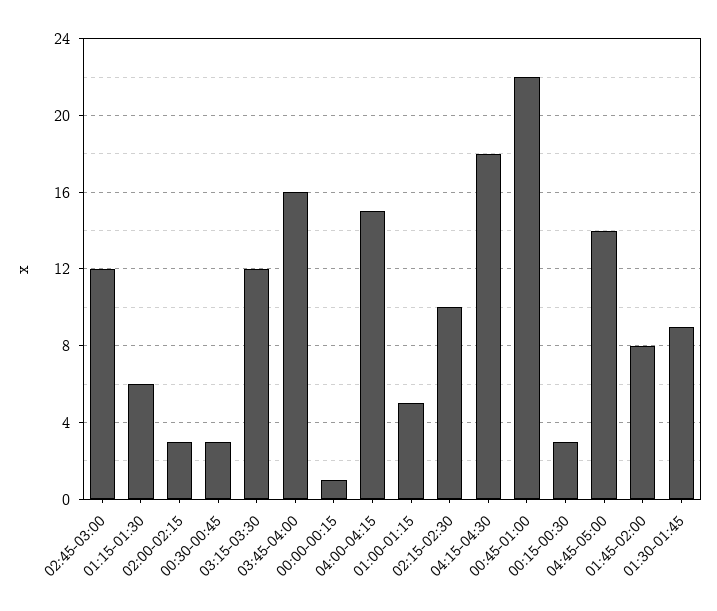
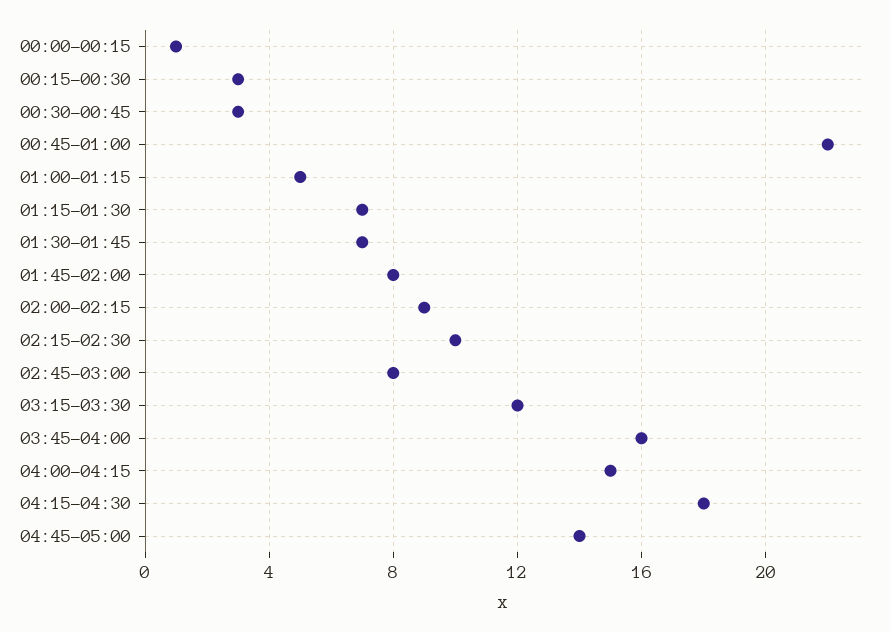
02:45-03:00: 12 -> 8
01:15-01:30: 6 -> 7
02:00-02:15: 3 -> 9
01:30-01:45: 9 -> 7

